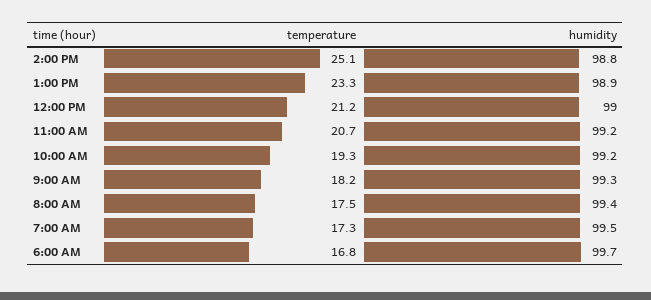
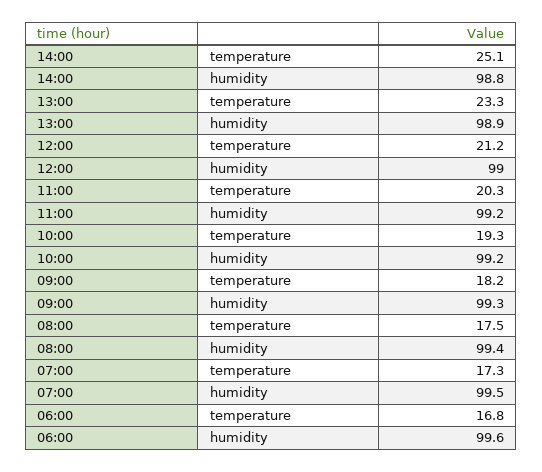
temperature, 11:00 AM: 20.7 -> 20.3
humidity, 6:00 AM: 99.7 -> 99.6

